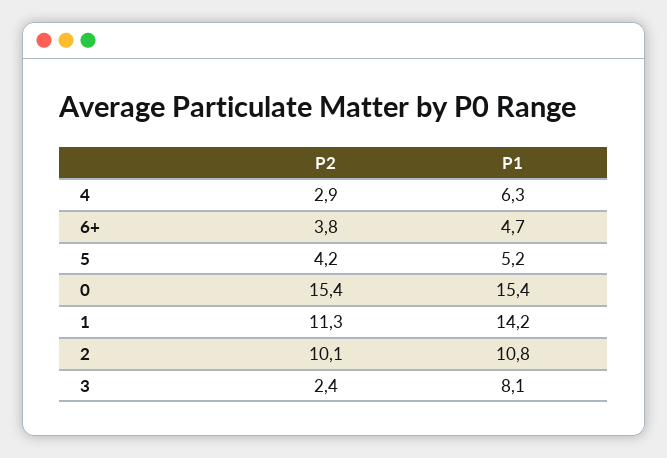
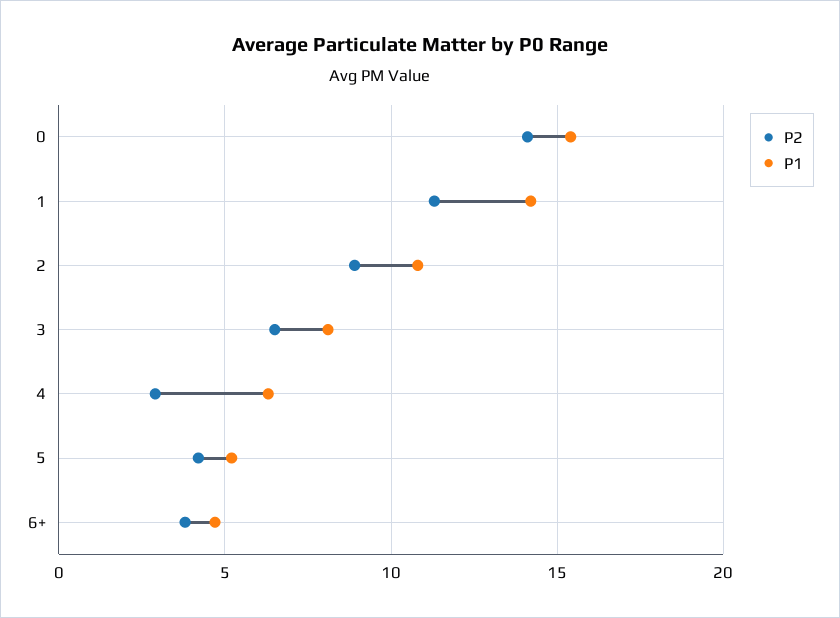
P2, 0: 15.4 -> 14
P2, 2: 10.1 -> 9
P2, 3: 2.4 -> 6.5

